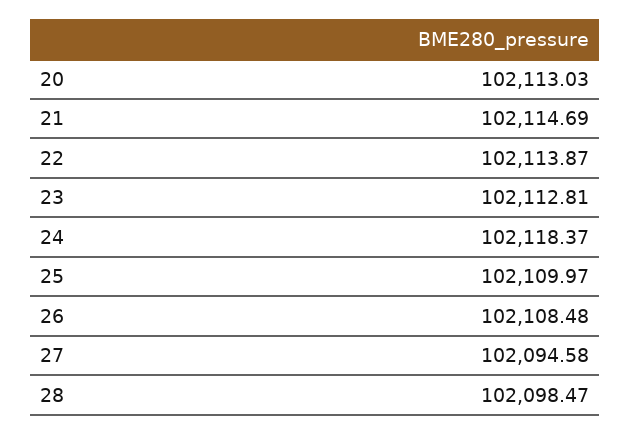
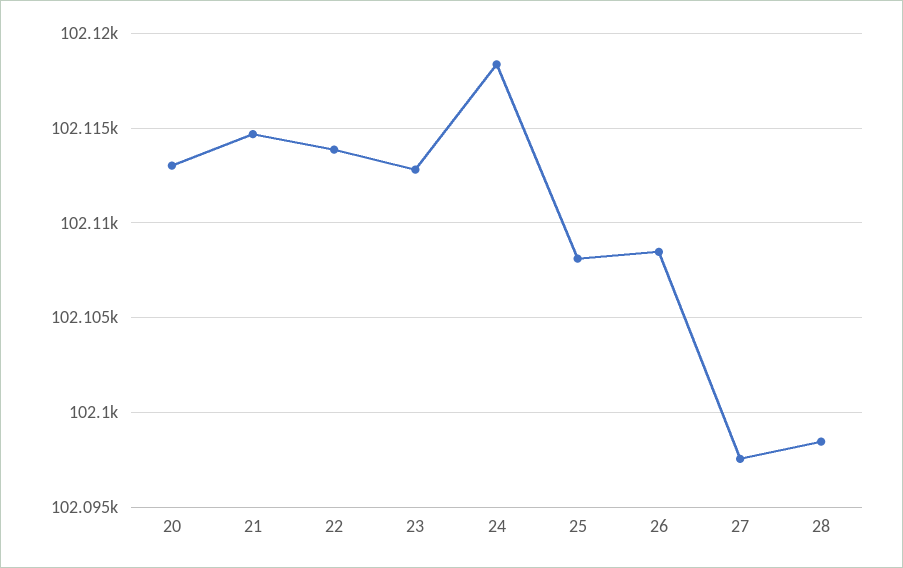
25: 102109.97 -> 102108
27: 102094.58 -> 102097.5

